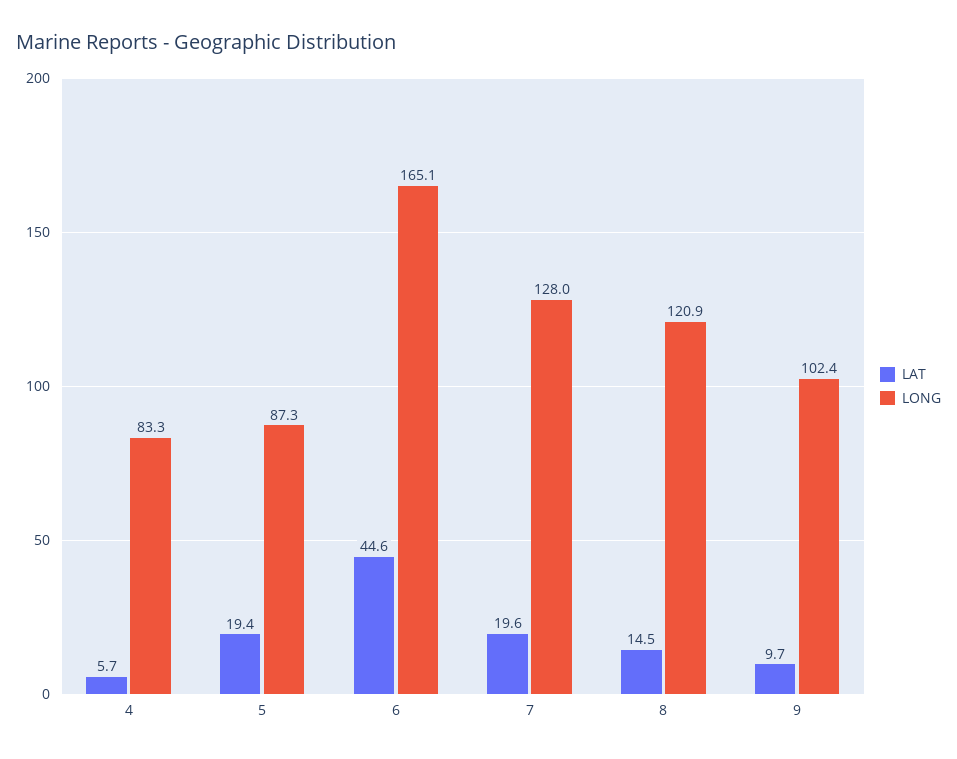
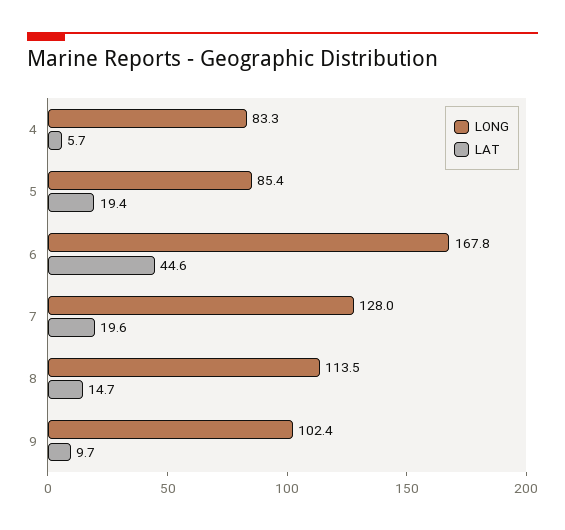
LONG, 5: 87.3 -> 85.4
LONG, 6: 165.1 -> 167.8
LAT, 8: 14.5 -> 14.7
LONG, 8: 120.9 -> 113.5

